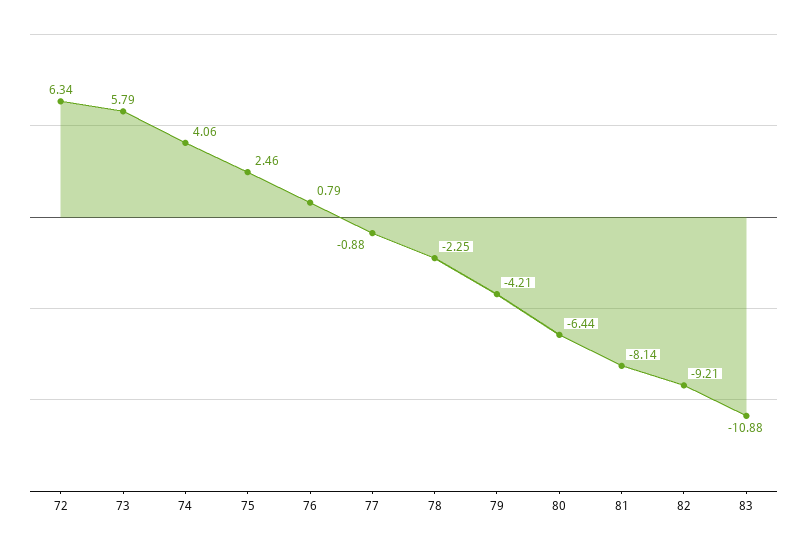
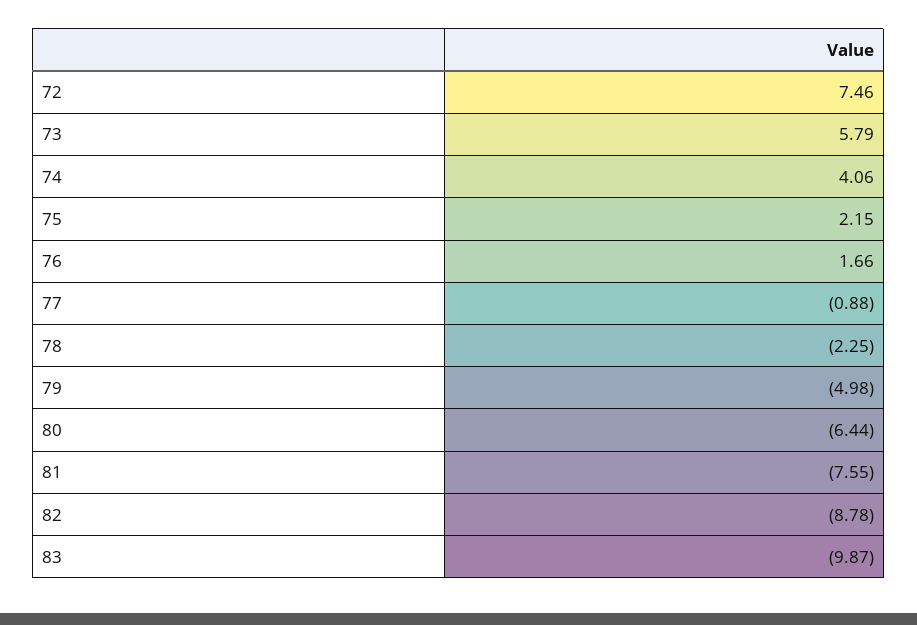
72: 6.34 -> 7.46
75: 2.46 -> 2.15
76: 0.79 -> 1.66
79: -4.21 -> -4.98
81: -8.14 -> -7.55
82: -9.21 -> -8.78
83: -10.88 -> -9.87

